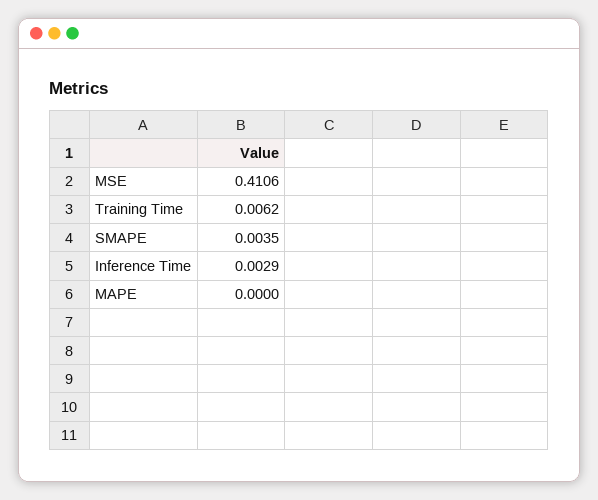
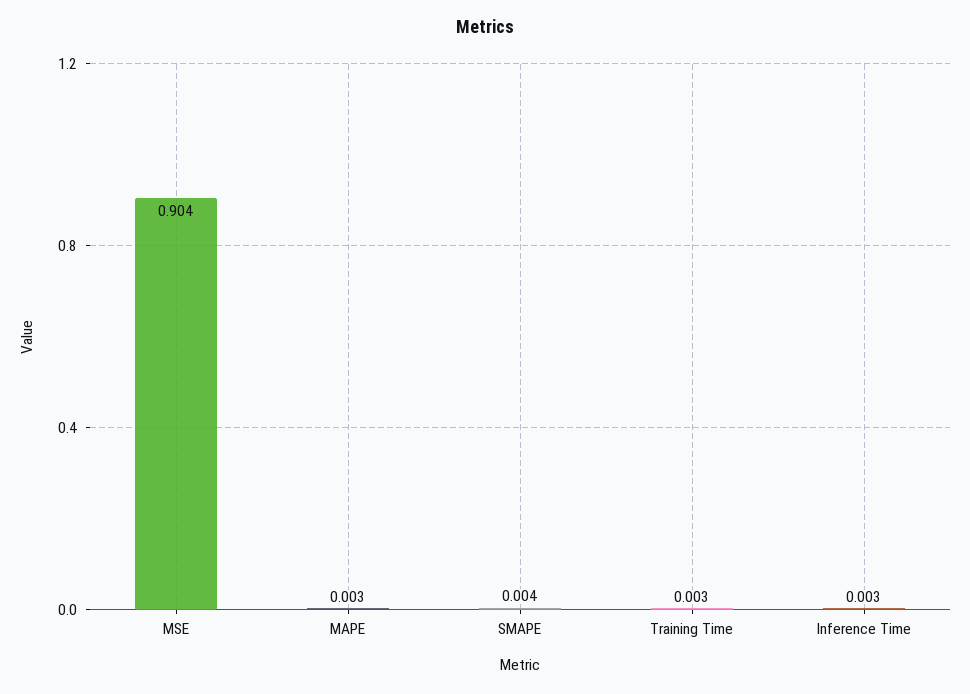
MSE: 0.4106 -> 0.904
Training Time: 0.0062 -> 0.003
MAPE: 0 -> 0.003

